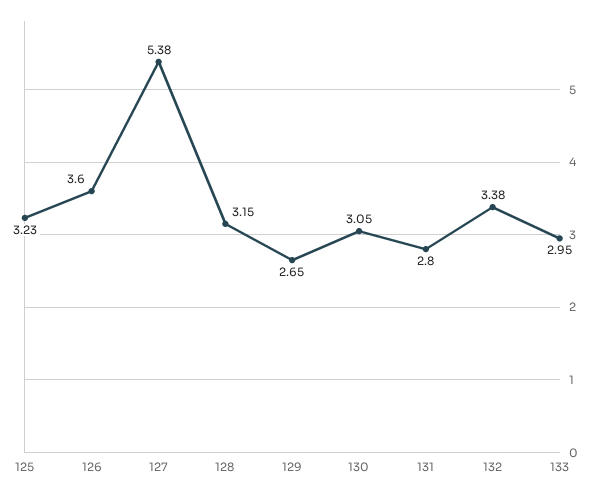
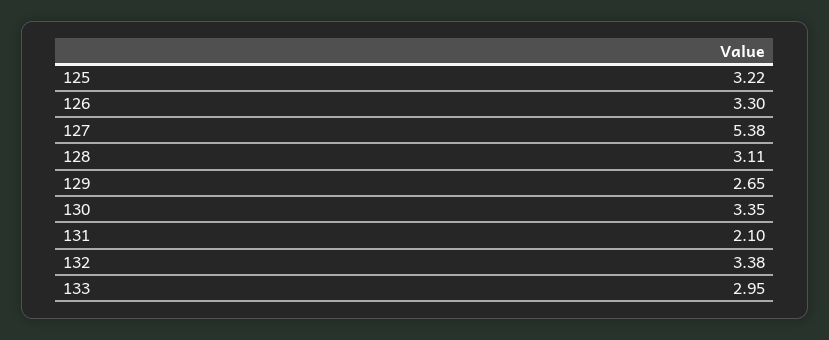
125: 3.23 -> 3.22
126: 3.6 -> 3.3
128: 3.15 -> 3.11
130: 3.05 -> 3.35
131: 2.8 -> 2.1

